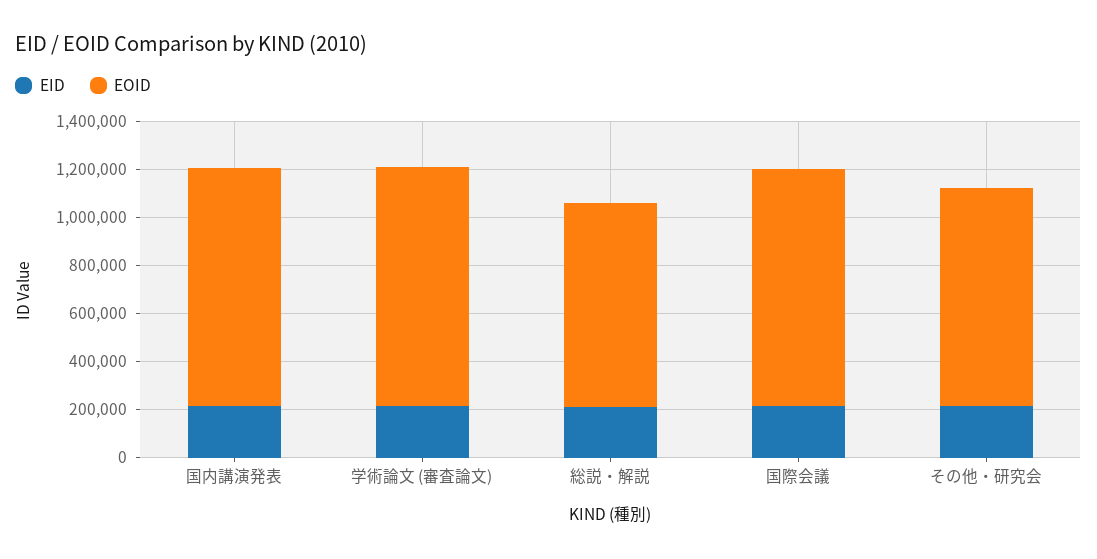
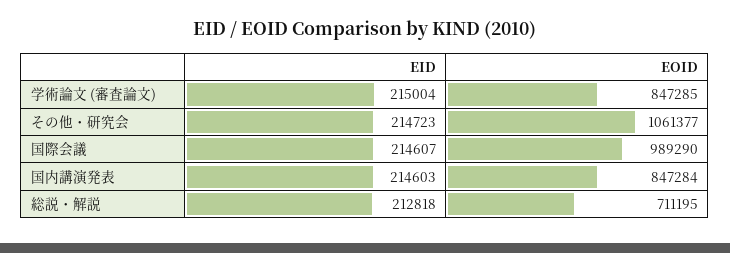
EOID, 国内講演発表: 1000000 -> 847284
EOID, 学術論文 (審査論文): 1000000 -> 847285
EOID, 総説・解説: 850000 -> 711195
EOID, その他・研究会: 900000 -> 1061377

